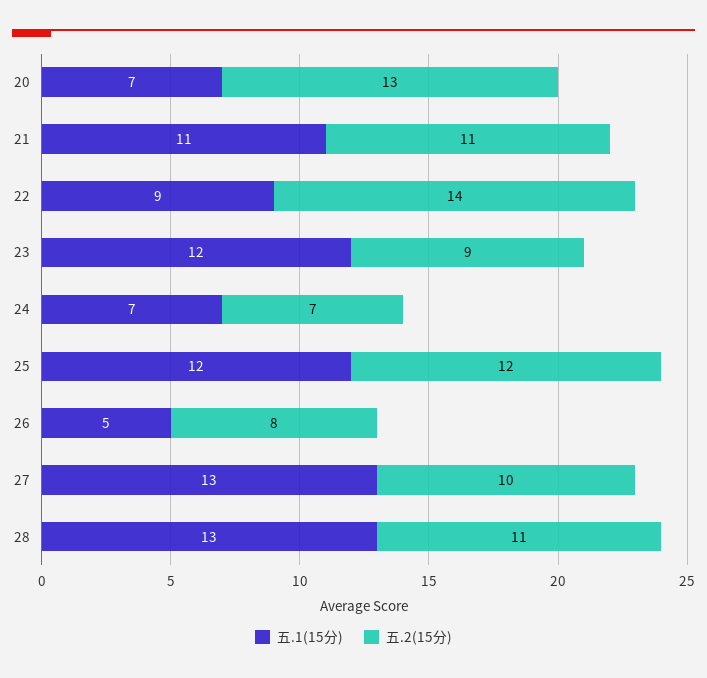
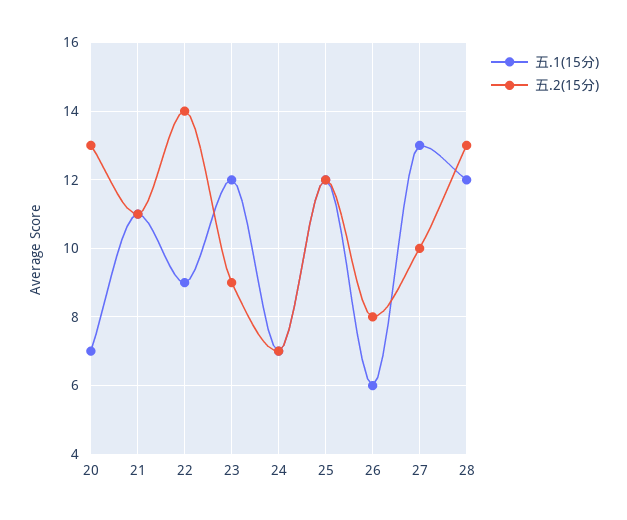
五.1(15分), 26: 5 -> 6
五.1(15分), 28: 13 -> 12
五.2(15分), 28: 11 -> 13

